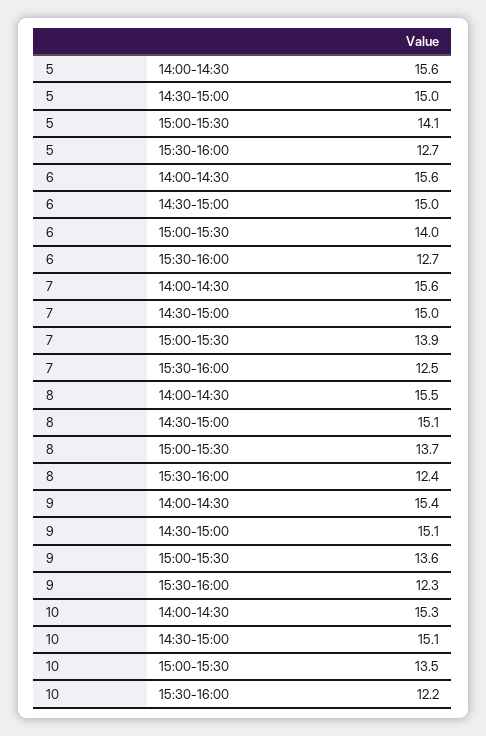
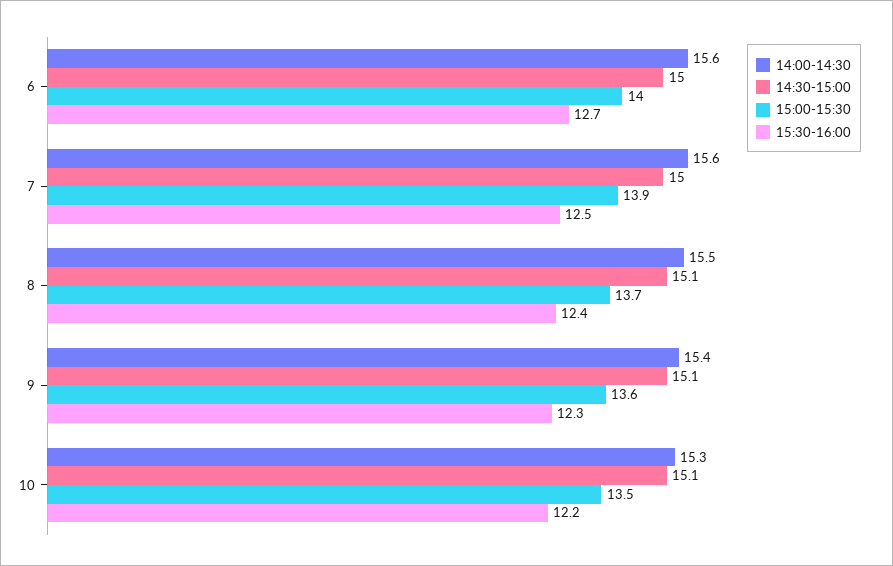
14:00-14:30, 5: 15.6 -> none
14:30-15:00, 5: 15 -> none
15:00-15:30, 5: 14.1 -> none
15:30-16:00, 5: 12.7 -> none

